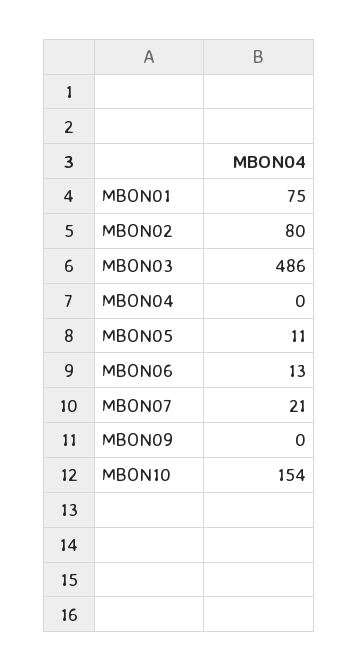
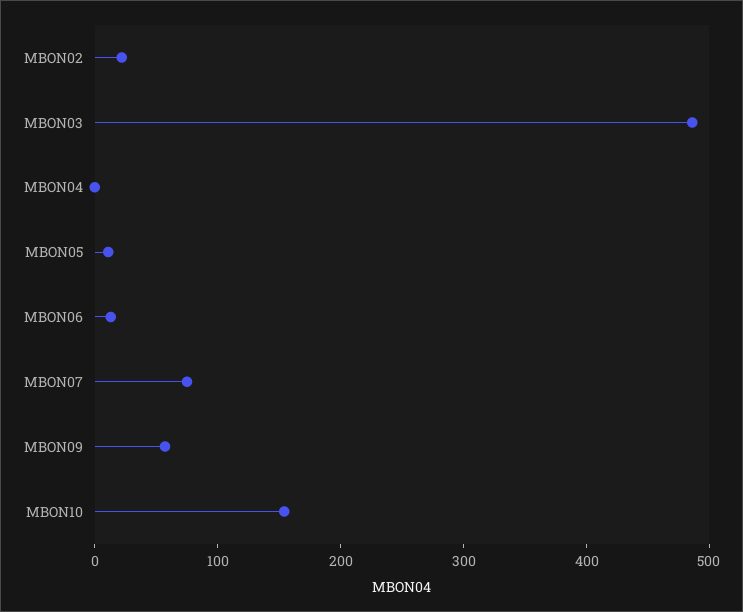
MBON01: 75 -> none
MBON02: 80 -> 20
MBON07: 21 -> 80
MBON09: 0 -> 60

